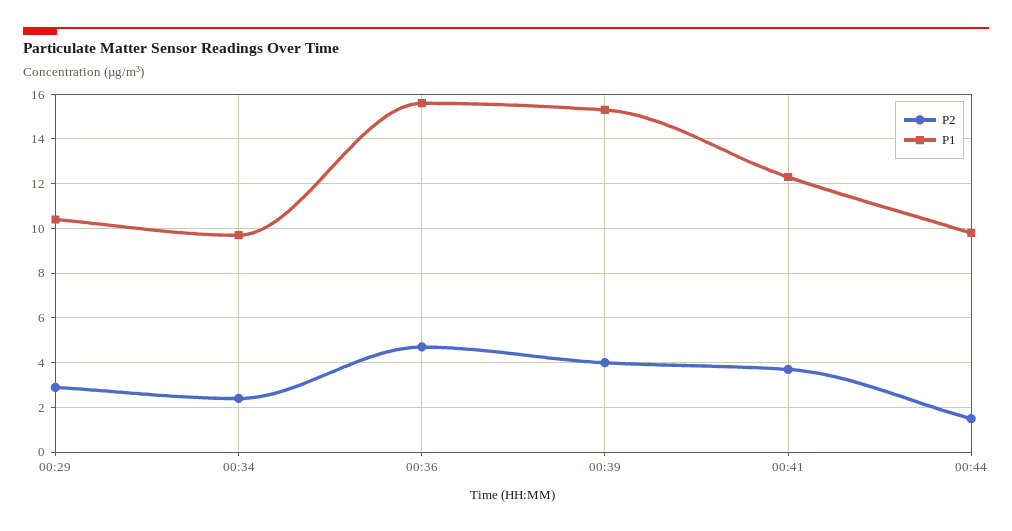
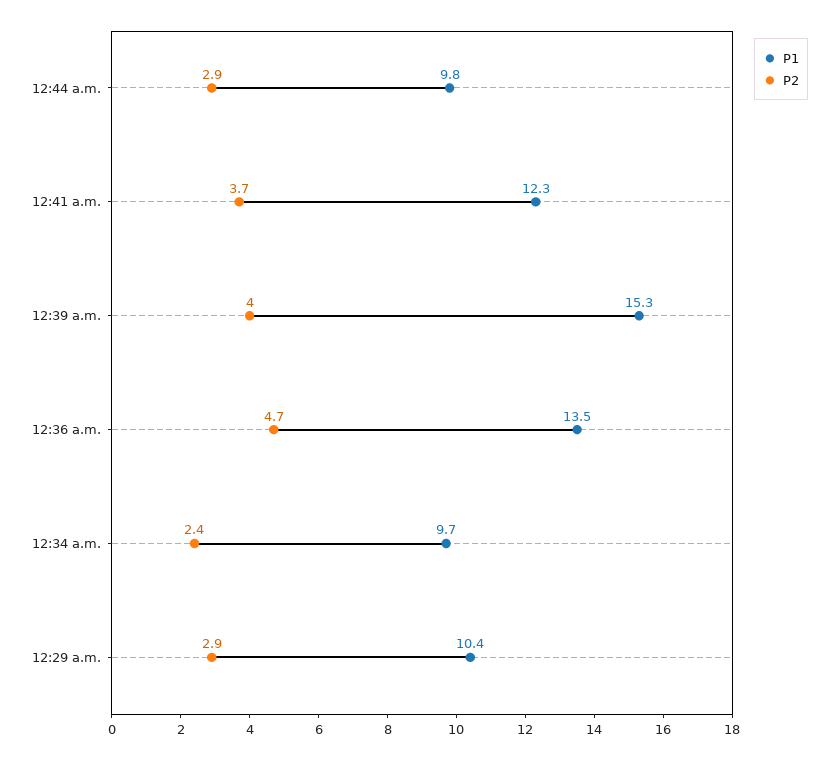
P1, 00:36: 15.5 -> 13.5
P2, 00:44: 1.5 -> 2.9

